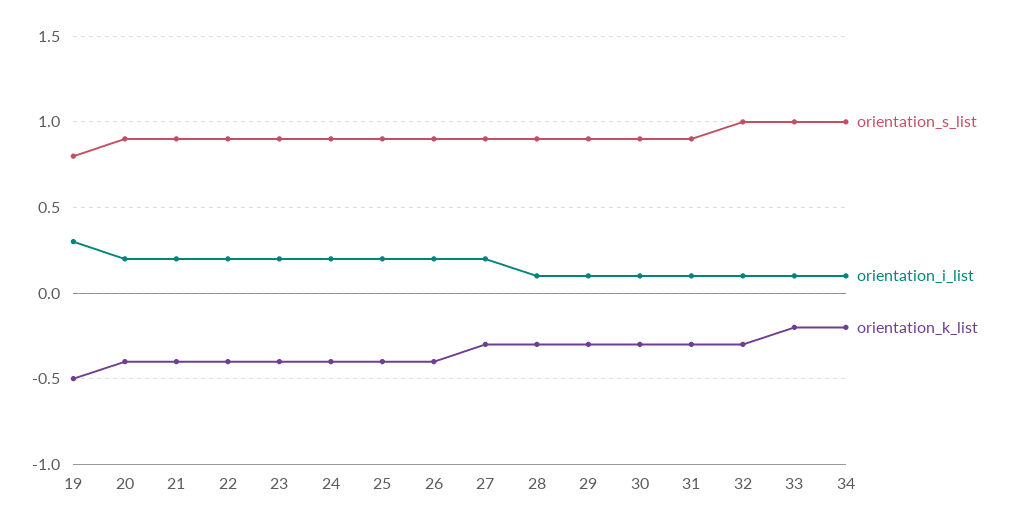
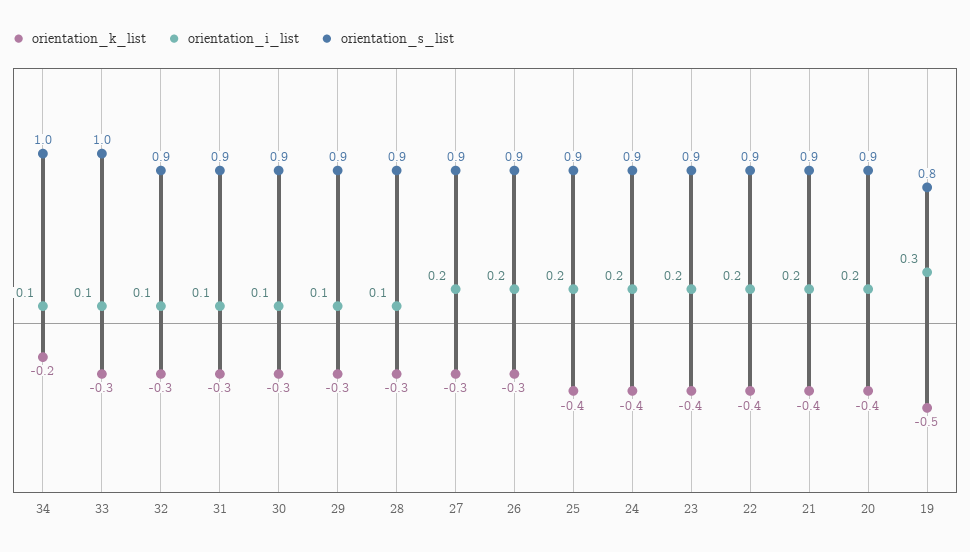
orientation_k_list, 26: -0.4 -> -0.3
orientation_s_list, 32: 1 -> 0.9
orientation_k_list, 33: -0.2 -> -0.3

